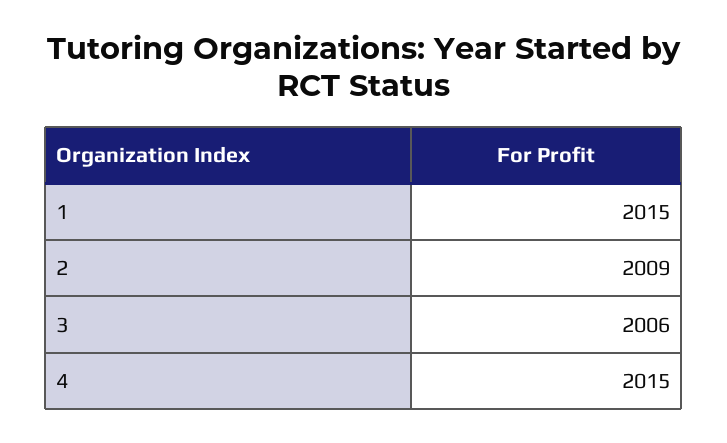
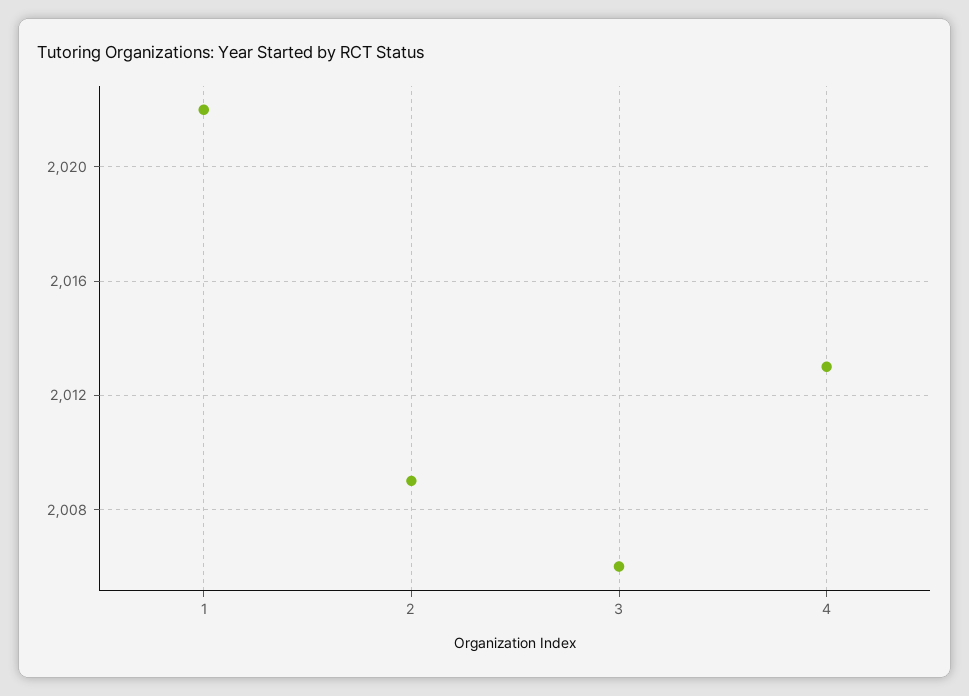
1: 2015 -> 2022
4: 2015 -> 2013

